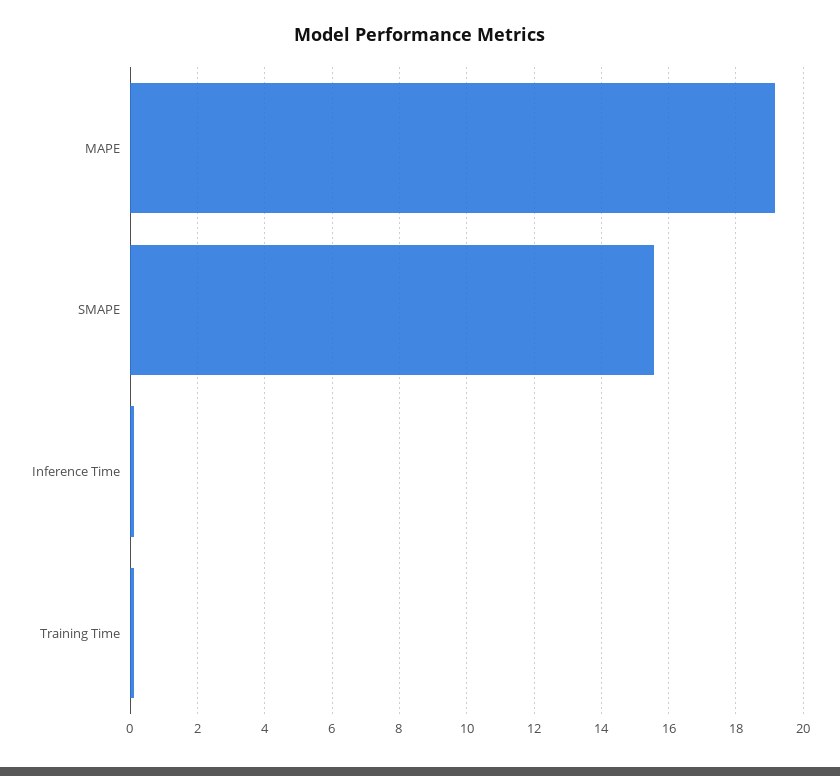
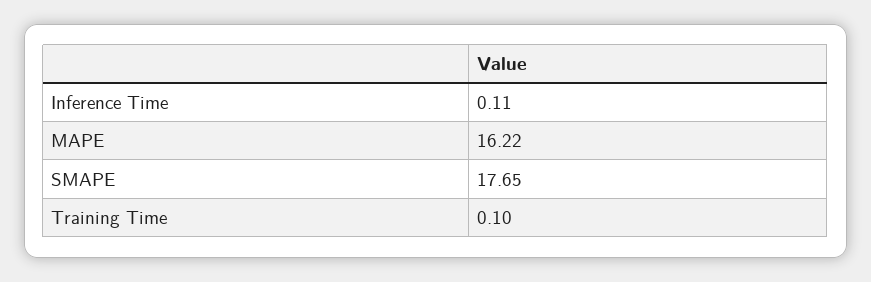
MAPE: 19.2 -> 16.22
SMAPE: 15.6 -> 17.65

